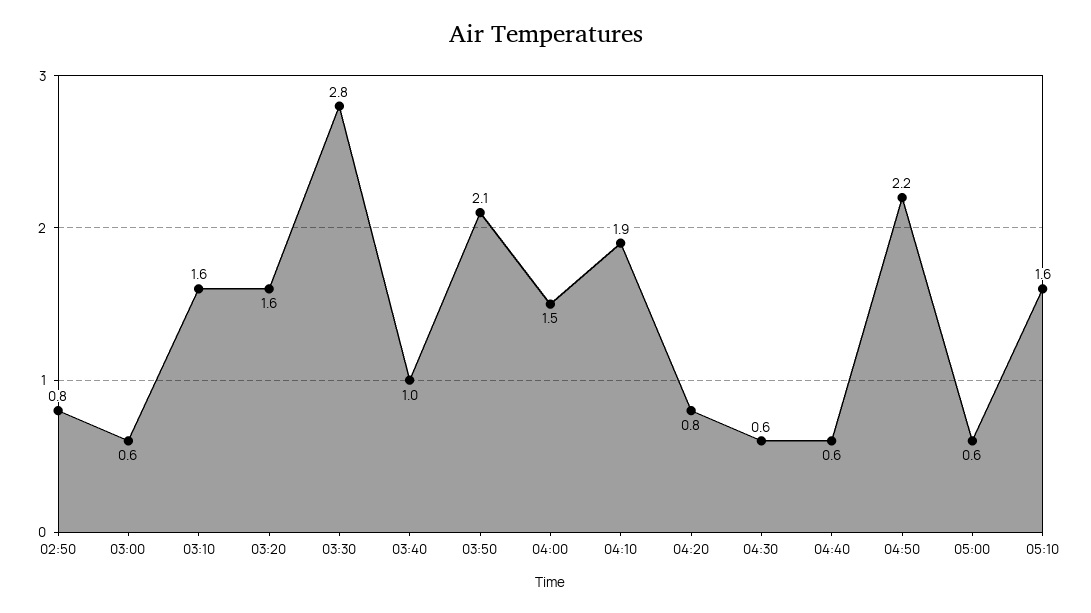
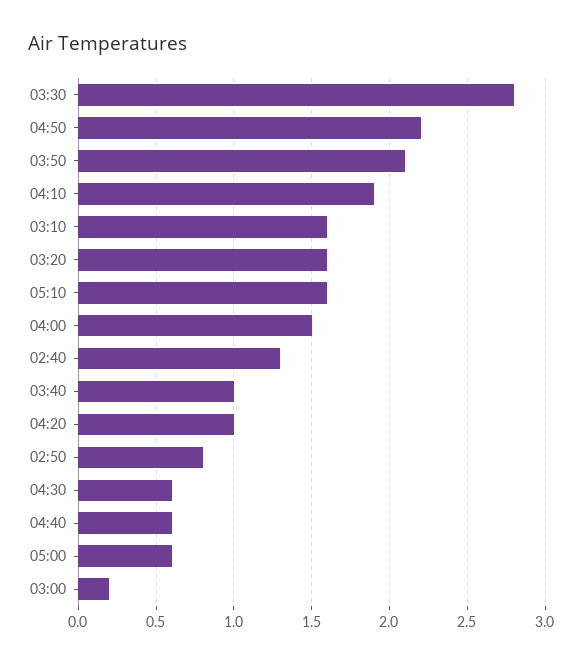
03:00: 0.6 -> 0.2
04:20: 0.8 -> 1
02:40: none -> 1.3

